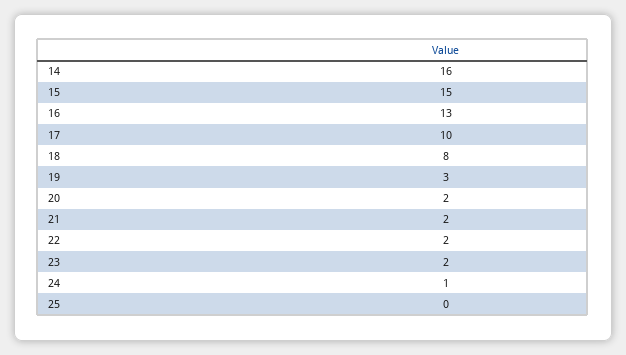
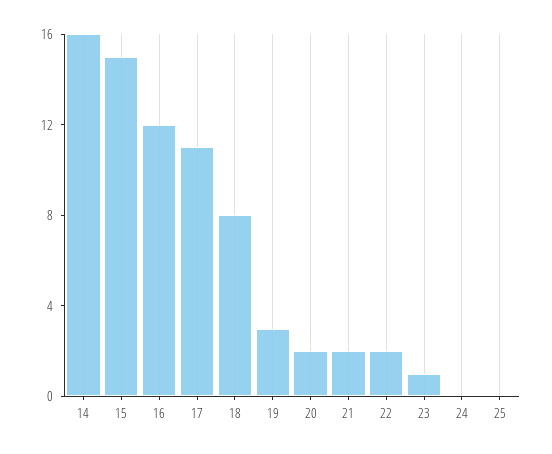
16: 13 -> 12
17: 10 -> 11
23: 2 -> 1
24: 1 -> 0

